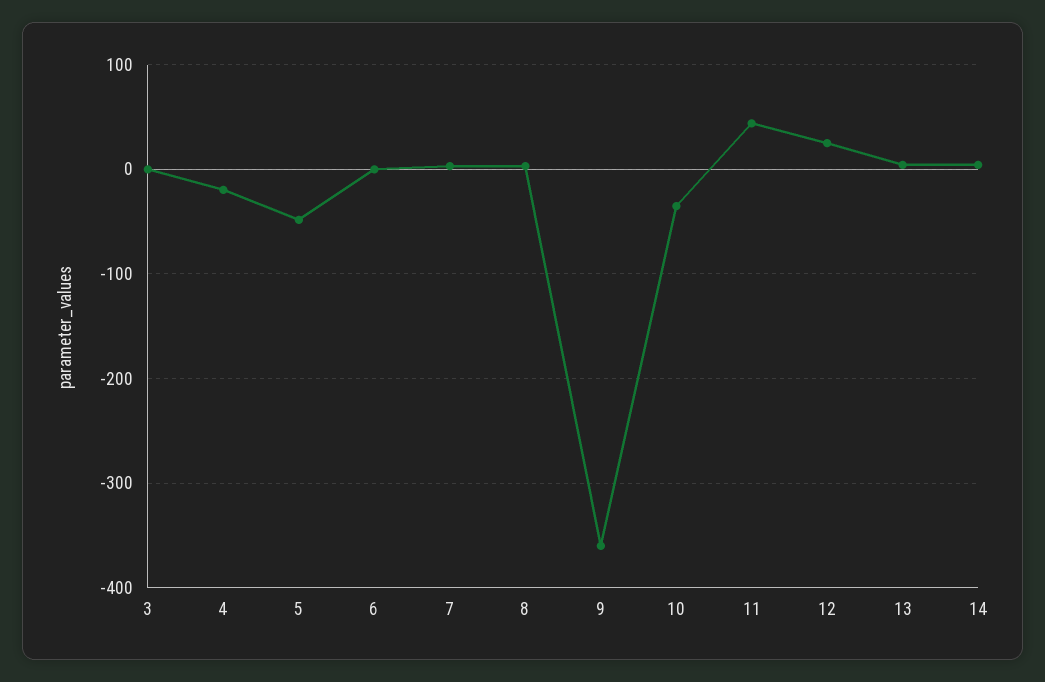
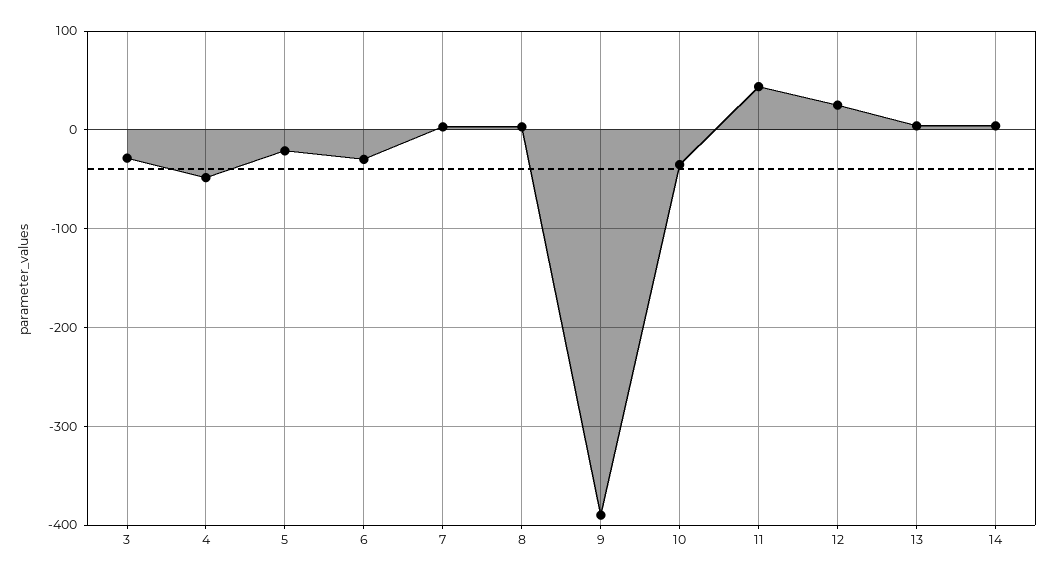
3: 0 -> -30
4: -20 -> -50
5: -50 -> -20
6: 0 -> -30
9: -360 -> -390

